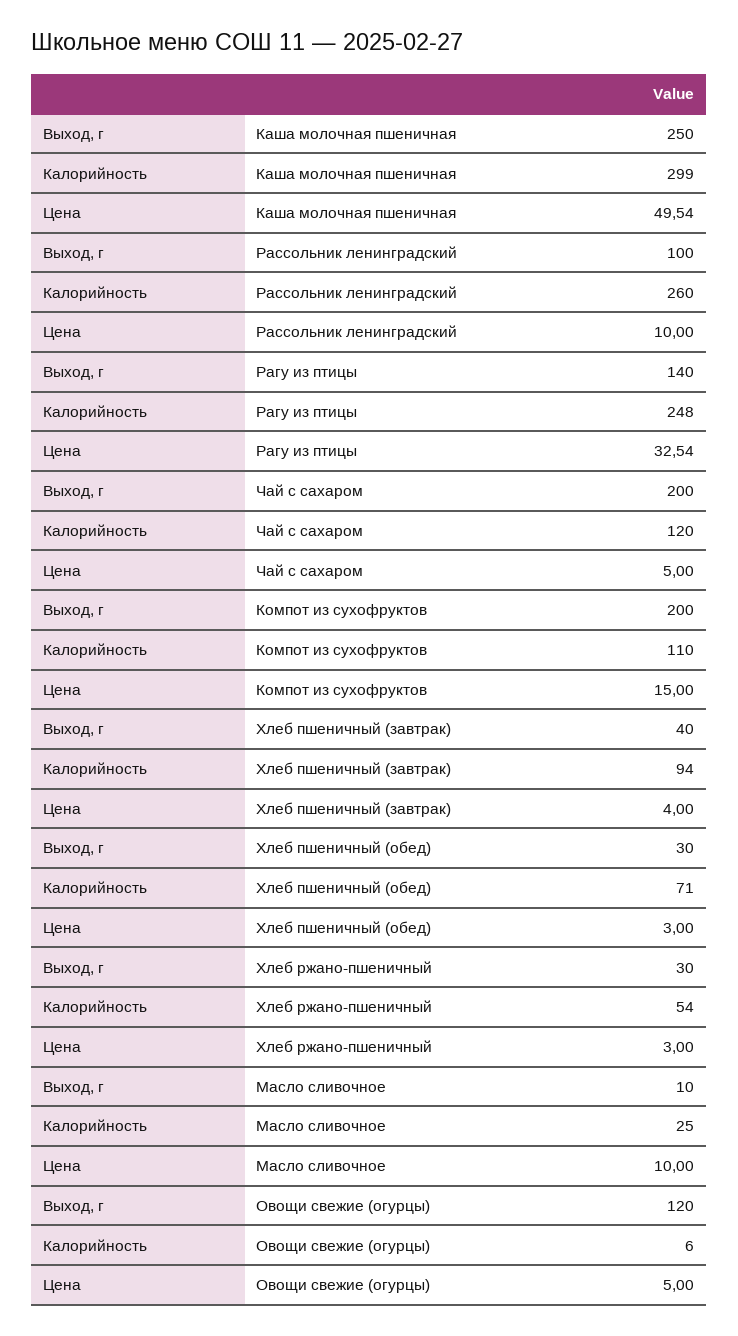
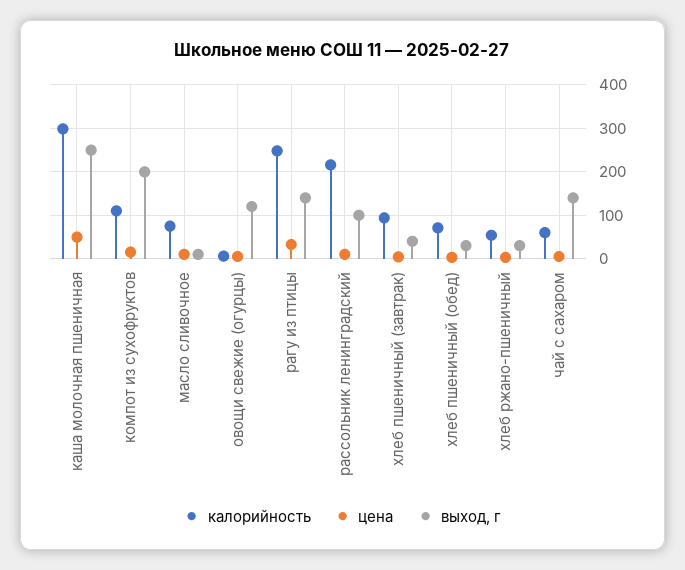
Калорийность, Рассольник ленинградский: 260 -> 220
Выход, г, Чай с сахаром: 200 -> 140
Калорийность, Чай с сахаром: 120 -> 60
Калорийность, Масло сливочное: 25 -> 80

